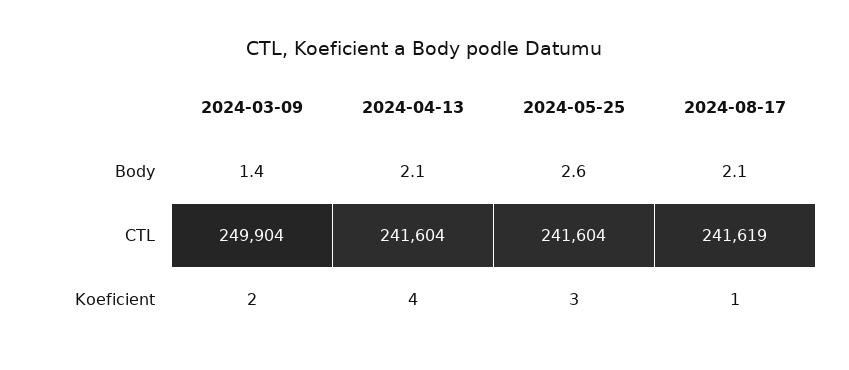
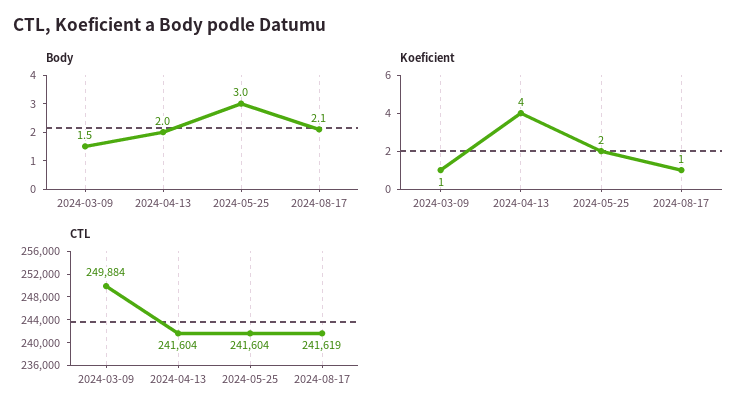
Body, 2024-03-09: 1.4 -> 1.5
Body, 2024-04-13: 2.1 -> 2
Body, 2024-05-25: 2.6 -> 3
CTL, 2024-03-09: 249904 -> 249884
Koeficient, 2024-03-09: 2 -> 1
Koeficient, 2024-05-25: 3 -> 2

